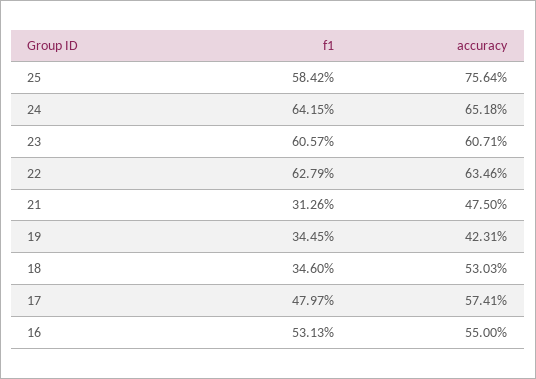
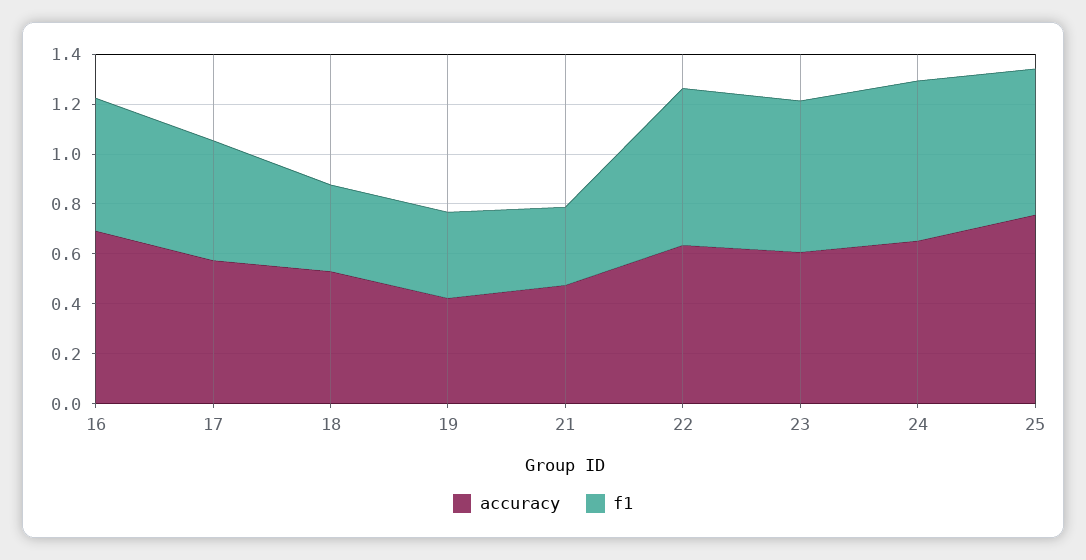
accuracy, 16: 0.55 -> 0.7

